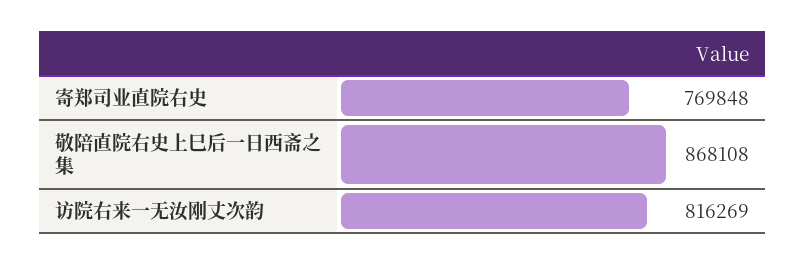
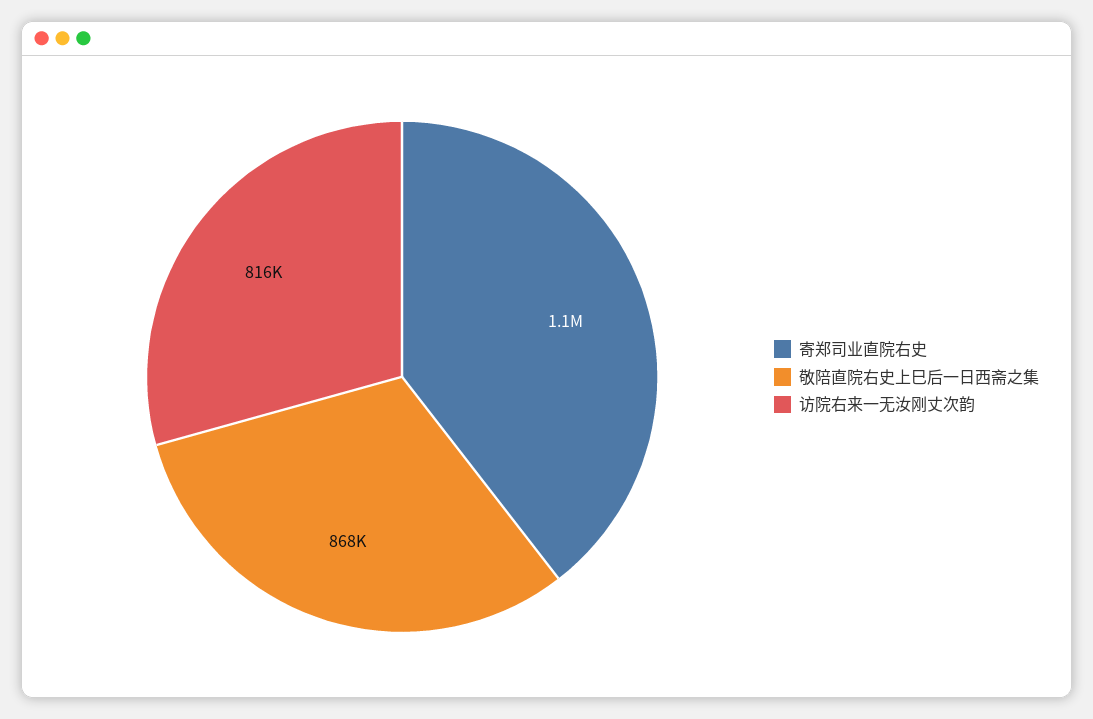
寄郑司业直院右史: 769848 -> 1100000

